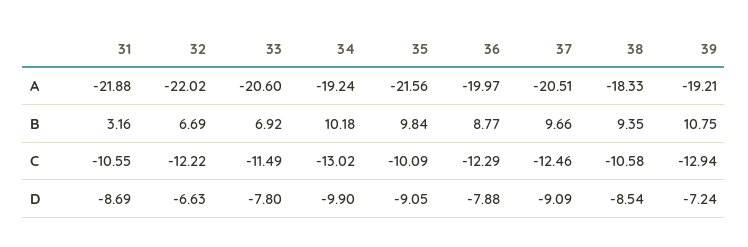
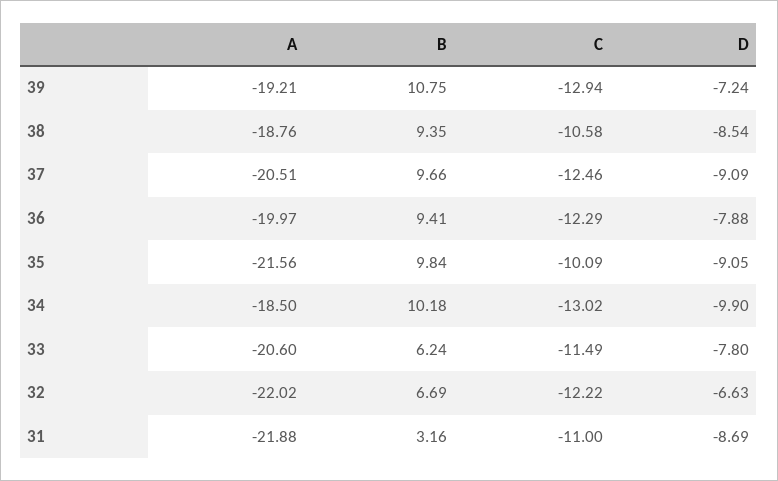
34, A: -19.24 -> -18.5
38, A: -18.33 -> -18.76
33, B: 6.92 -> 6.24
36, B: 8.77 -> 9.41
31, C: -10.55 -> -11

